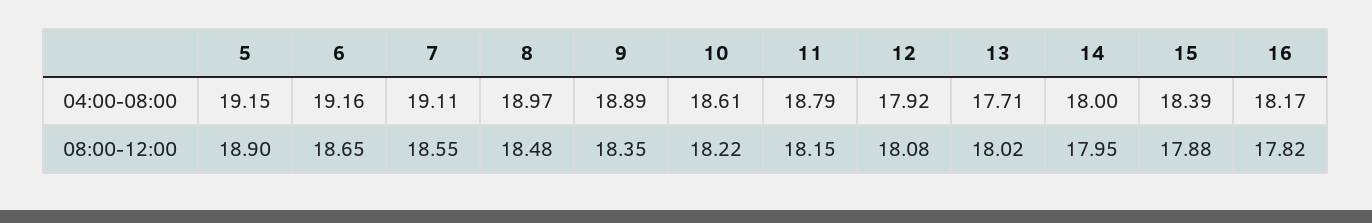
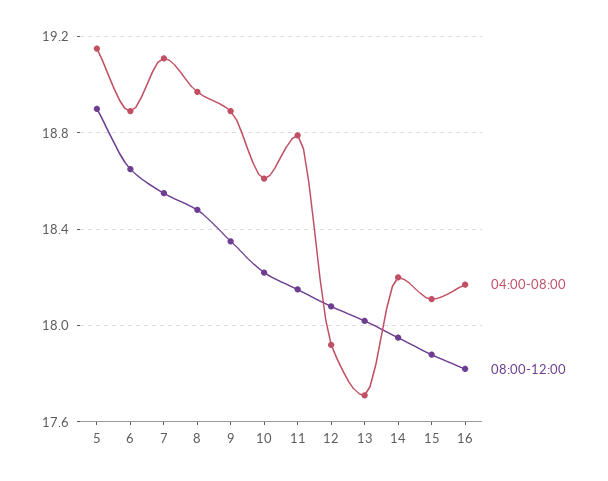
04:00-08:00, 6: 19.16 -> 18.9
04:00-08:00, 14: 18 -> 18.2
04:00-08:00, 15: 18.39 -> 18.1

